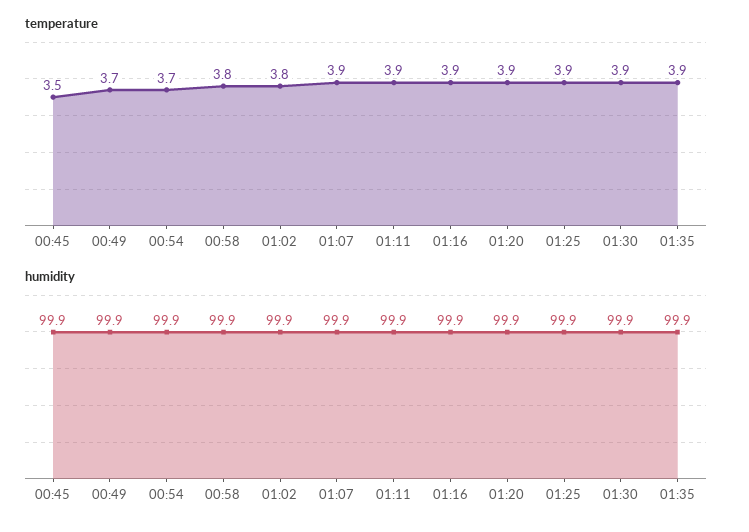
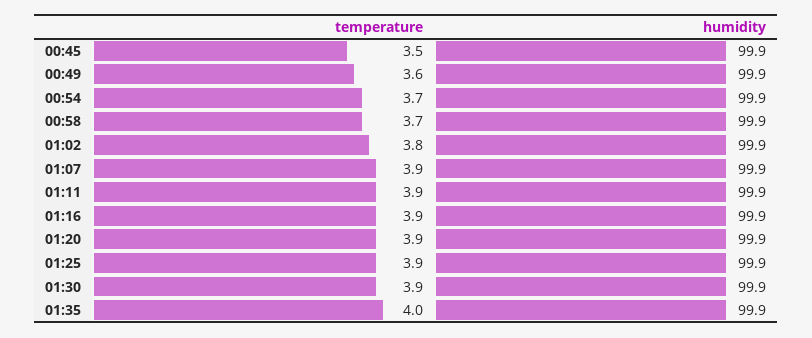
temperature, 00:49: 3.7 -> 3.6
temperature, 00:58: 3.8 -> 3.7
temperature, 01:35: 3.9 -> 4

